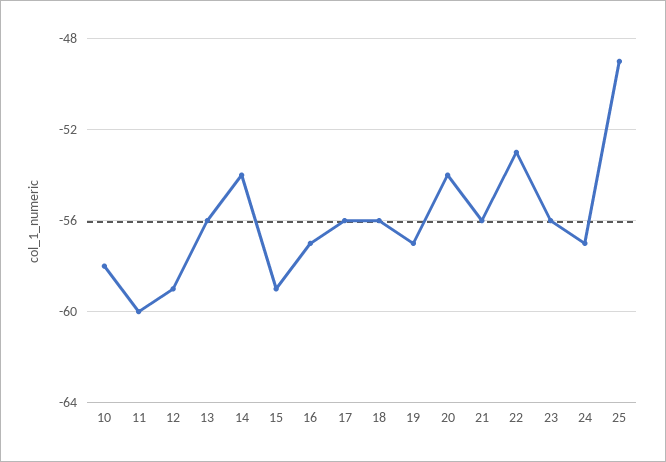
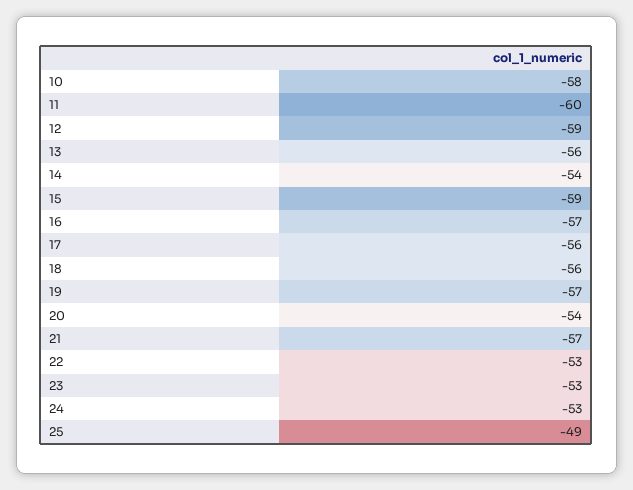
21: -56 -> -57
23: -56 -> -53
24: -57 -> -53

